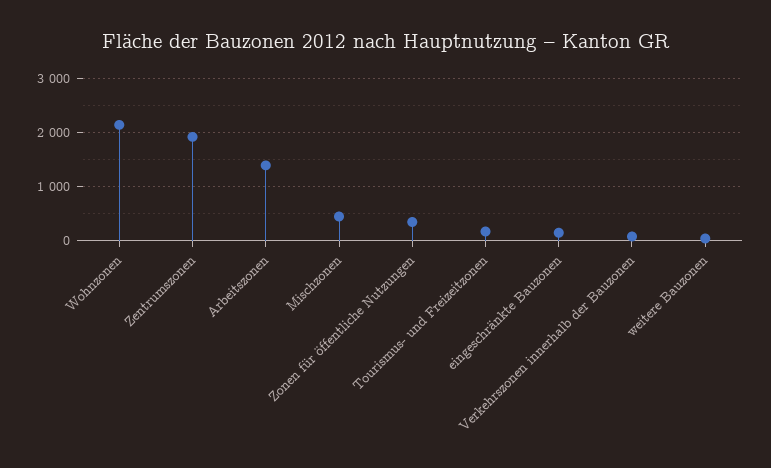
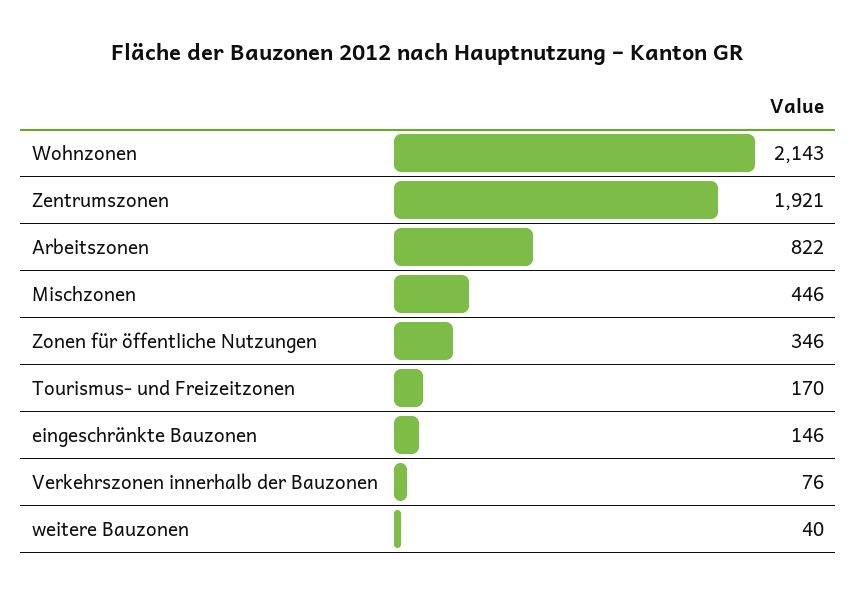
Arbeitszonen: 1400 -> 822

